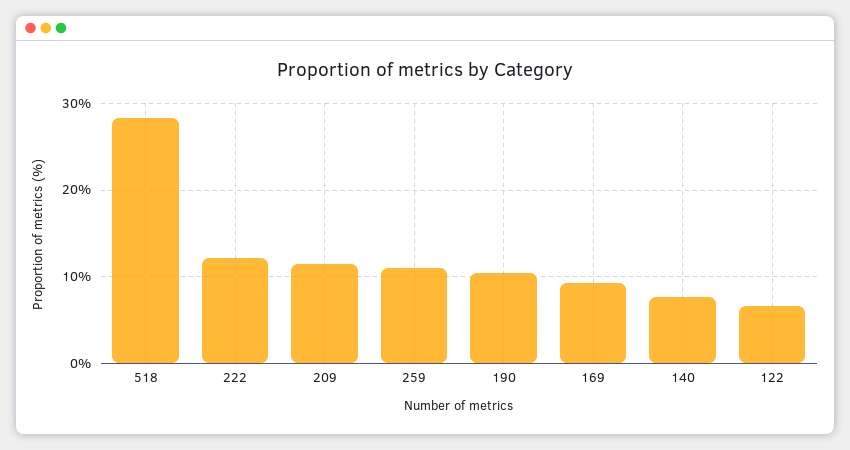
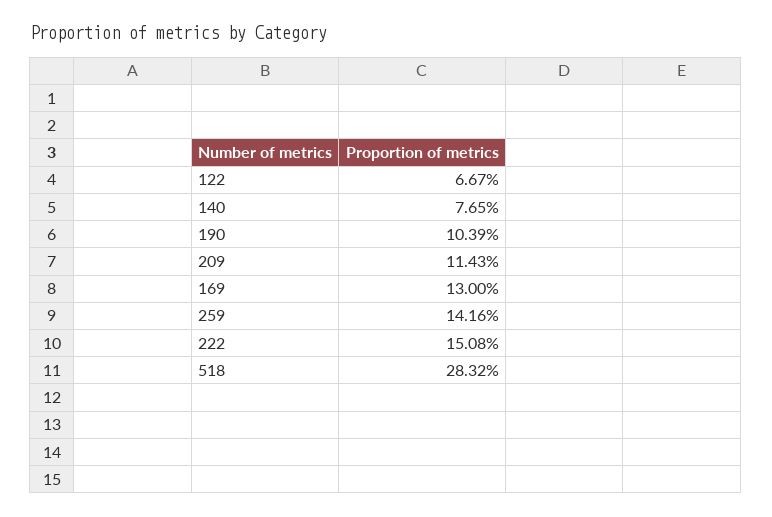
222: 12 -> 15.08
259: 11 -> 14.16
169: 9 -> 13

